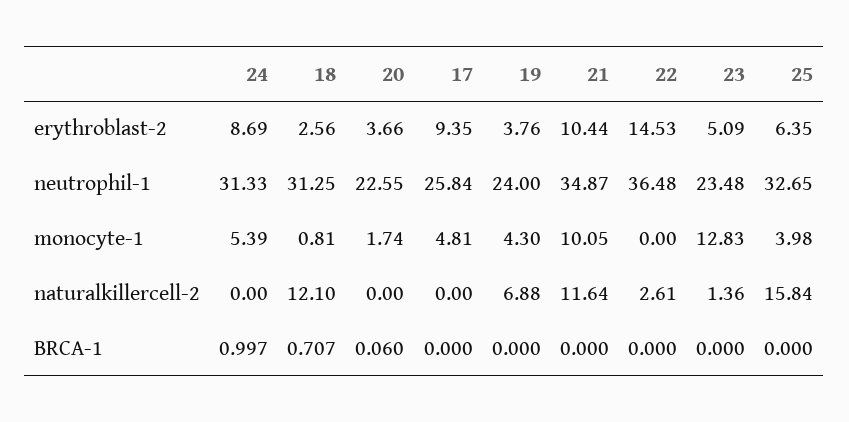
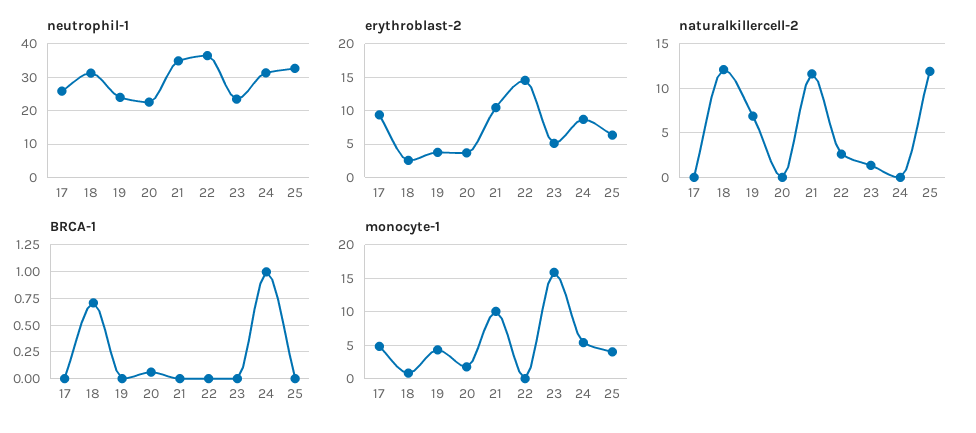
monocyte-1, 23: 12.83 -> 16
naturalkillercell-2, 25: 15.84 -> 12

